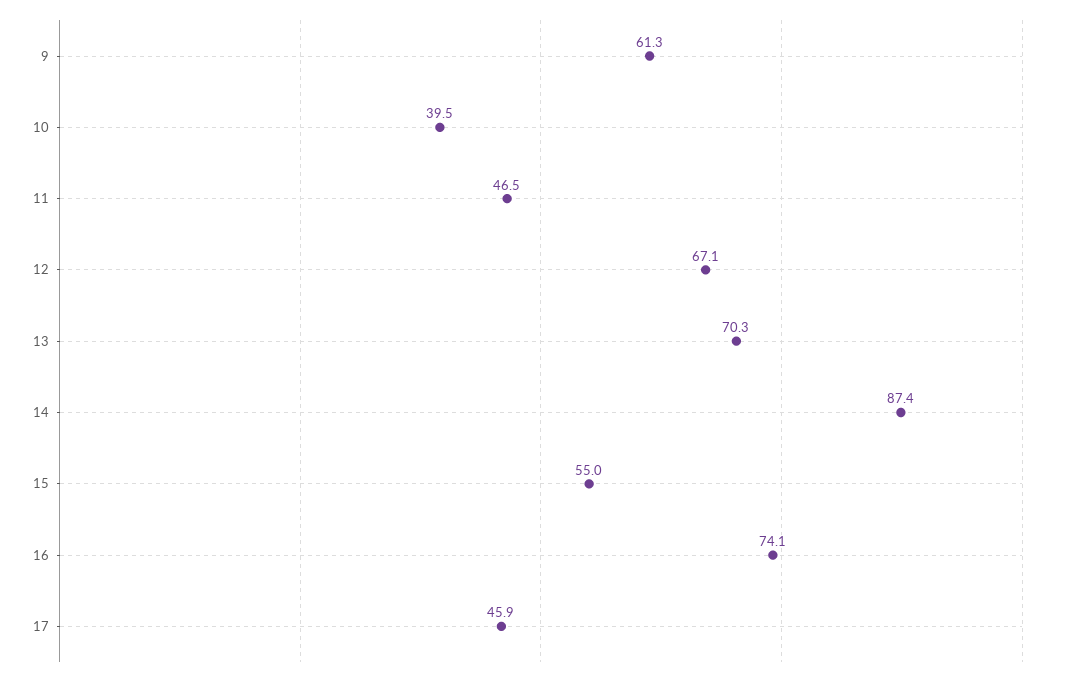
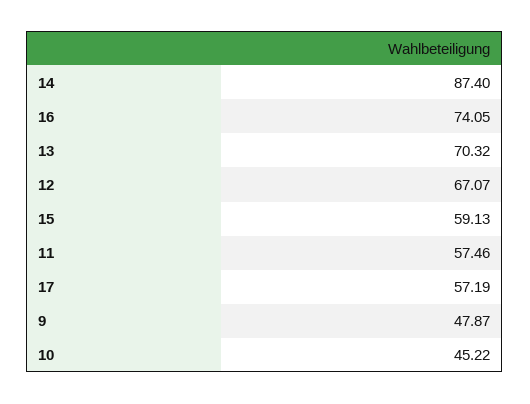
9: 61.3 -> 47.87
10: 39.5 -> 45.22
11: 46.5 -> 57.46
15: 55 -> 59.13
17: 45.9 -> 57.19

